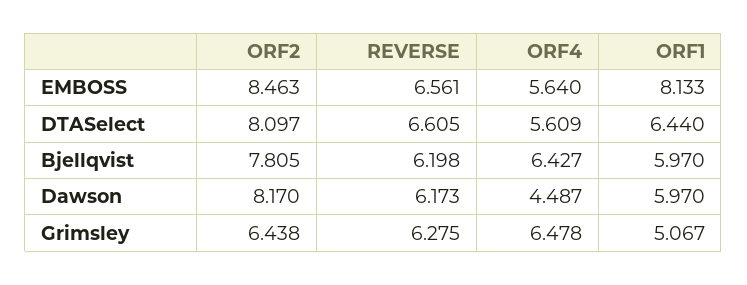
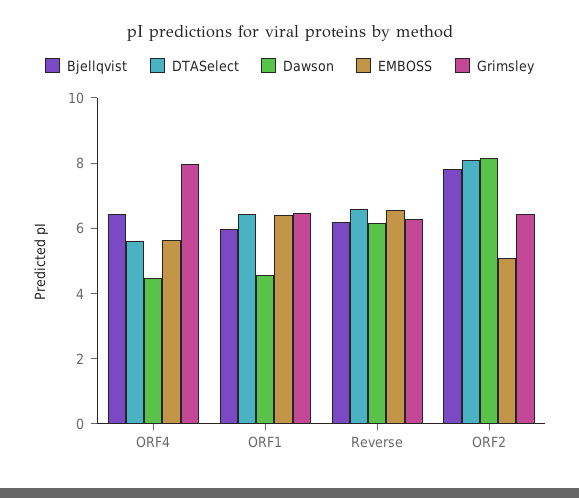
EMBOSS, ORF2: 8.463 -> 5
EMBOSS, ORF1: 8.133 -> 6.5
Dawson, ORF1: 5.97 -> 4.5
Grimsley, ORF4: 6.478 -> 8
Grimsley, ORF1: 5.067 -> 6.5

